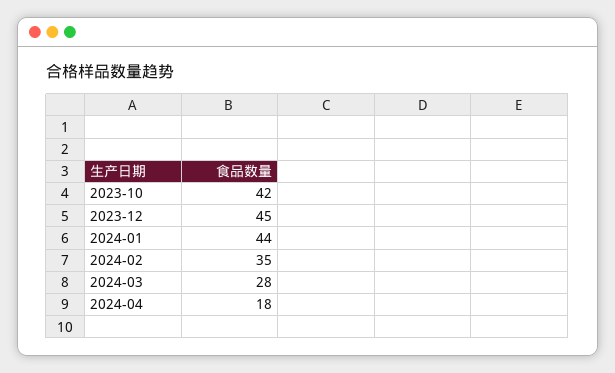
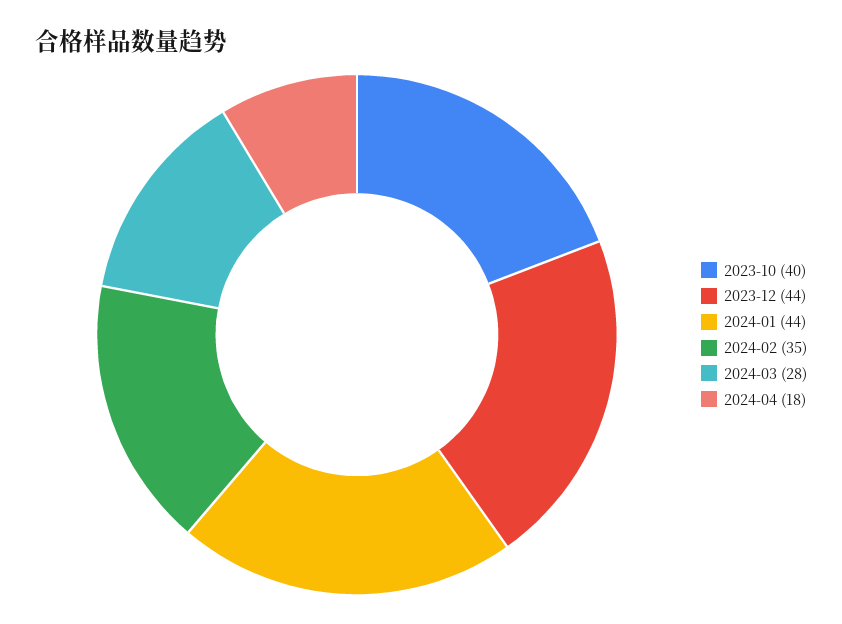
2023-10: 42 -> 40
2023-12: 45 -> 44

